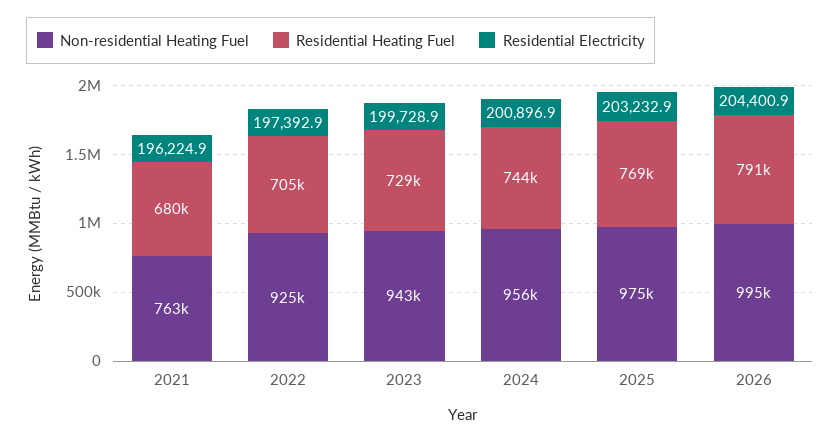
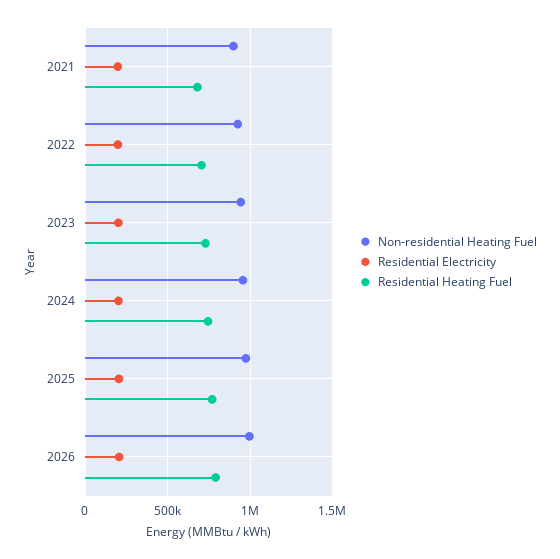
Non-residential Heating Fuel, 2021: 763000 -> 900000

